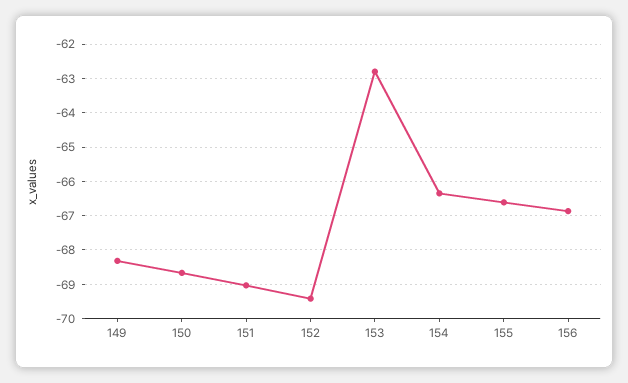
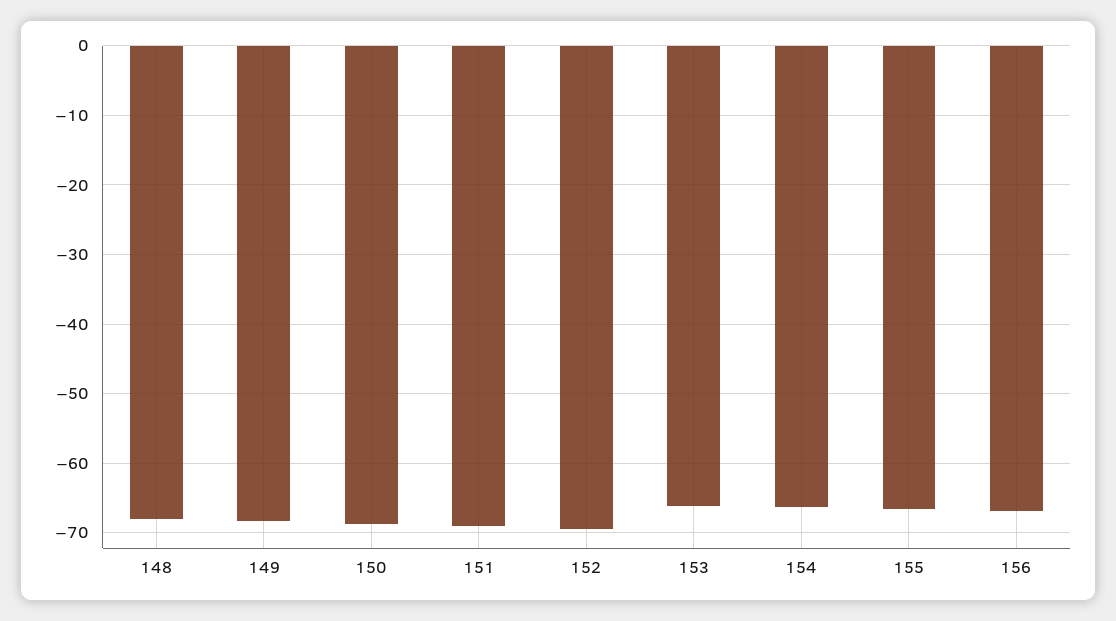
153: -62.8 -> -66
148: none -> -68

